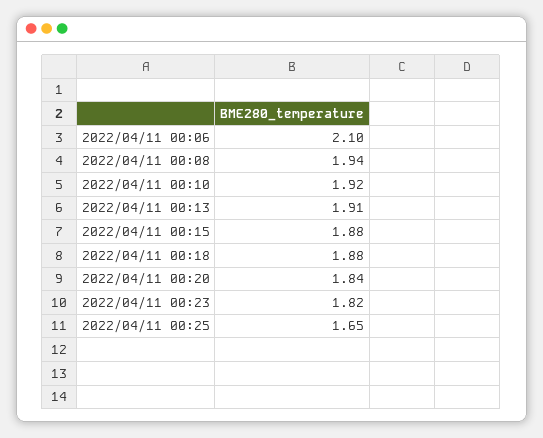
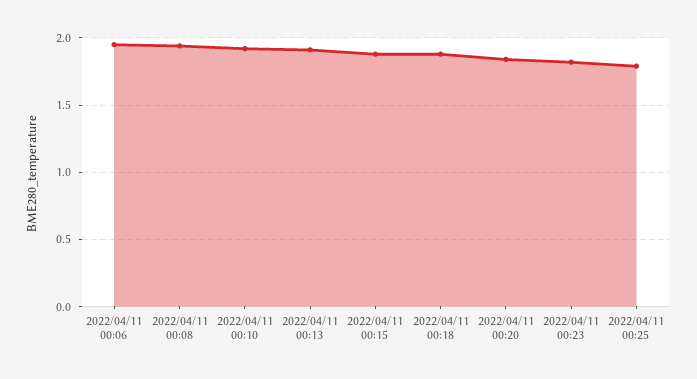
2022/04/11 00:06: 2.1 -> 1.95
2022/04/11 00:25: 1.65 -> 1.8

